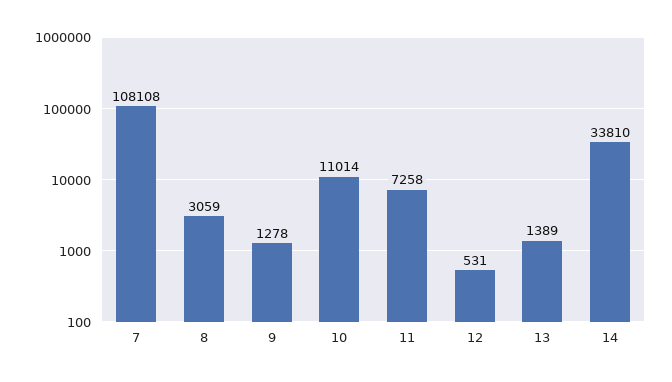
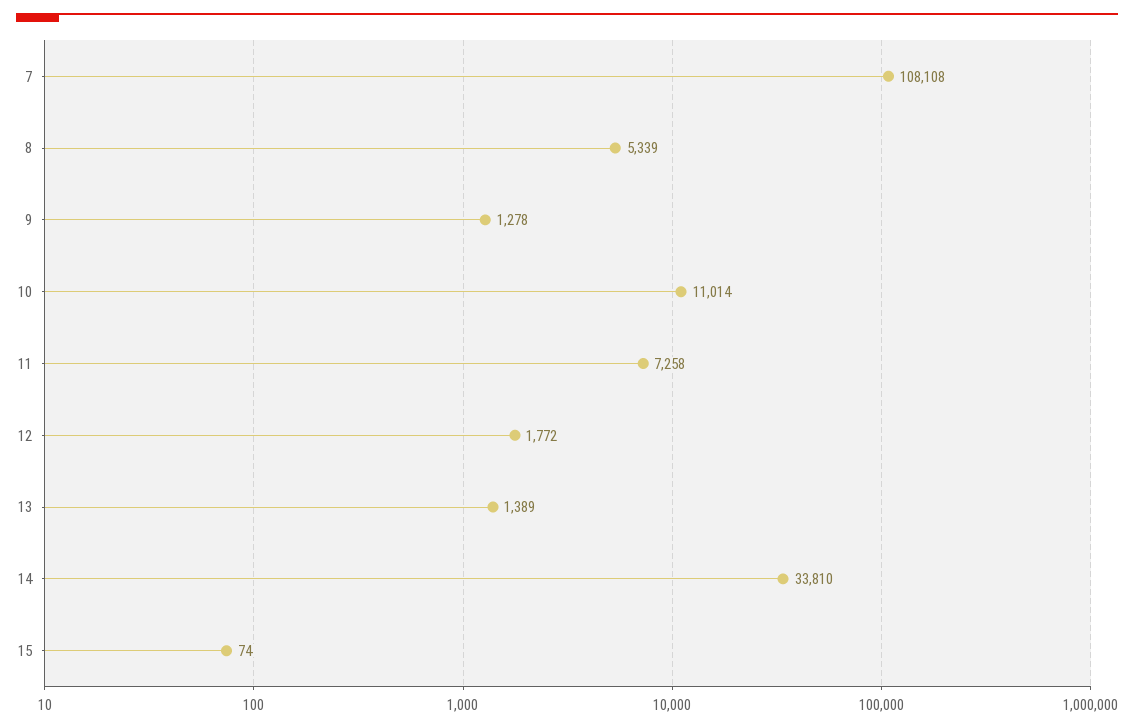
8: 3059 -> 5339
12: 531 -> 1772
15: none -> 74

